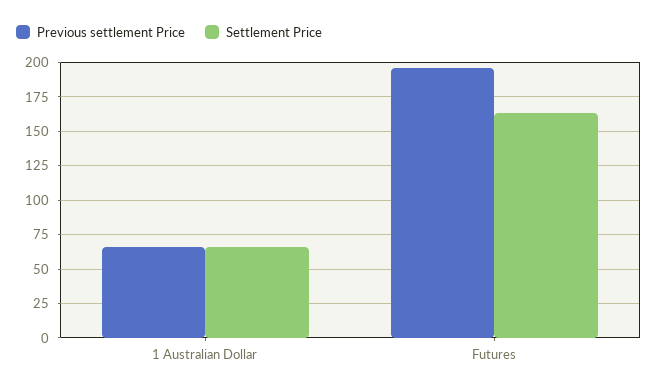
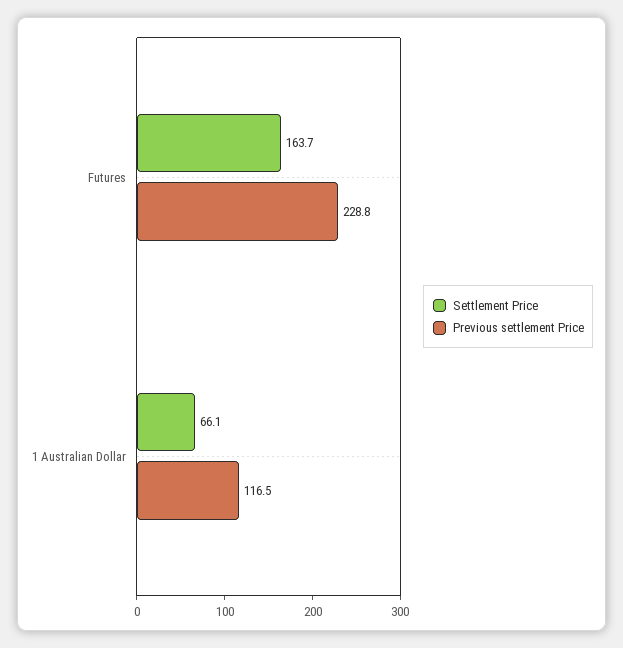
Previous settlement Price, 1 Australian Dollar: 65 -> 116.5
Previous settlement Price, Futures: 195 -> 228.8

